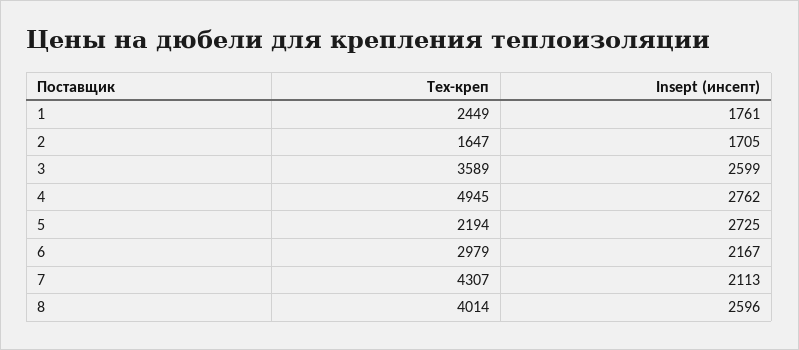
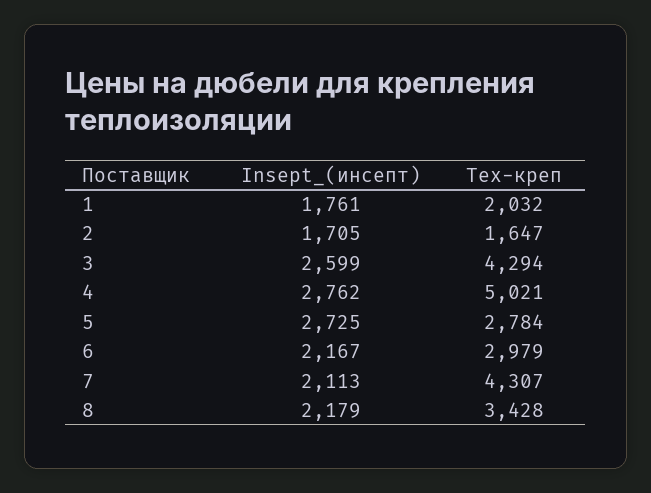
Тех-креп, 1: 2449 -> 2032
Тех-креп, 3: 3589 -> 4294
Тех-креп, 4: 4945 -> 5021
Тех-креп, 5: 2194 -> 2784
Тех-креп, 8: 4014 -> 3428
Insept (инсепт), 8: 2596 -> 2179

